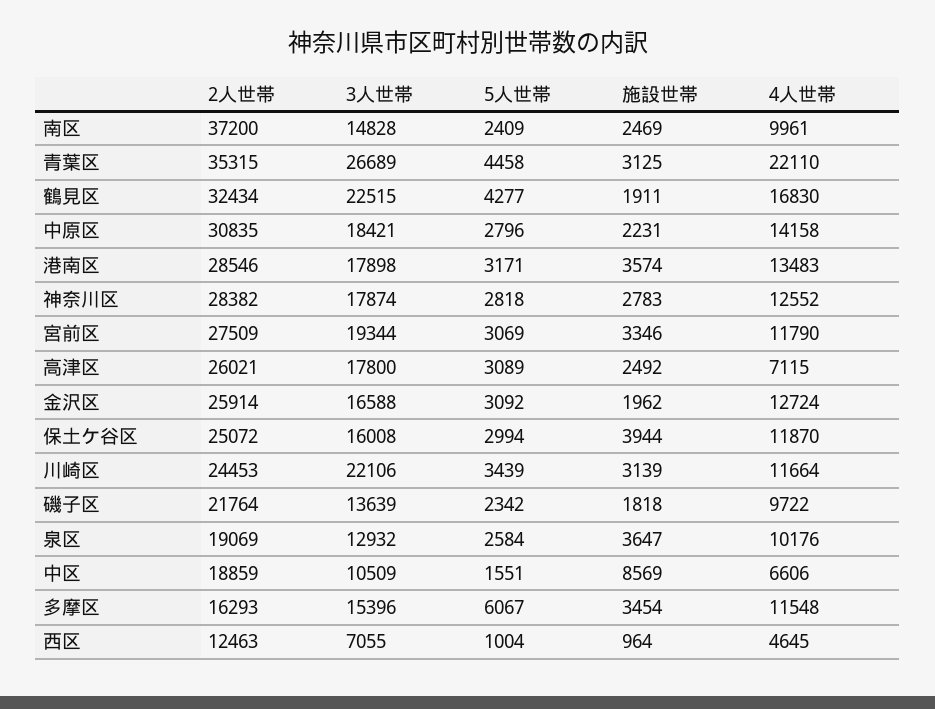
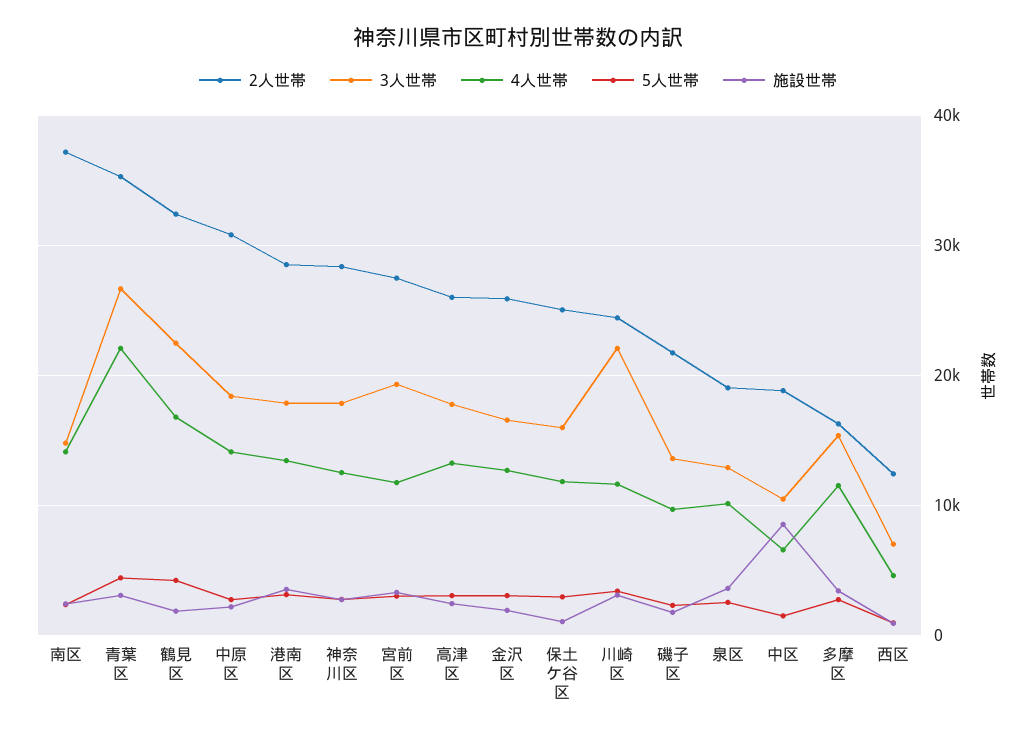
4人世帯, 南区: 9961 -> 14000
4人世帯, 高津区: 7115 -> 13000
施設世帯, 保土ケ谷区: 3944 -> 1000
5人世帯, 多摩区: 6067 -> 3000

